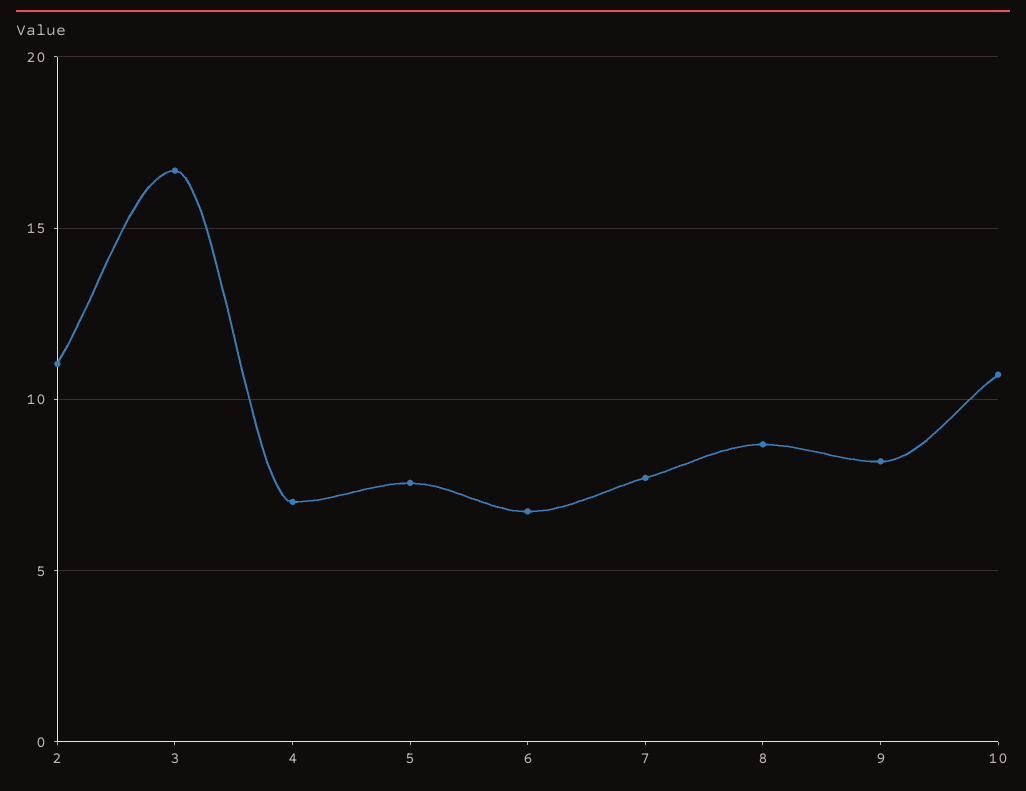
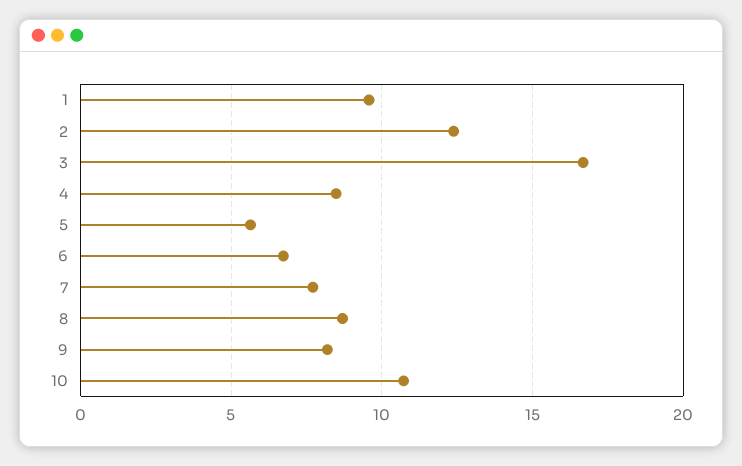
2: 11 -> 12.5
4: 7 -> 8.5
5: 7.5 -> 5.5
1: none -> 9.5

